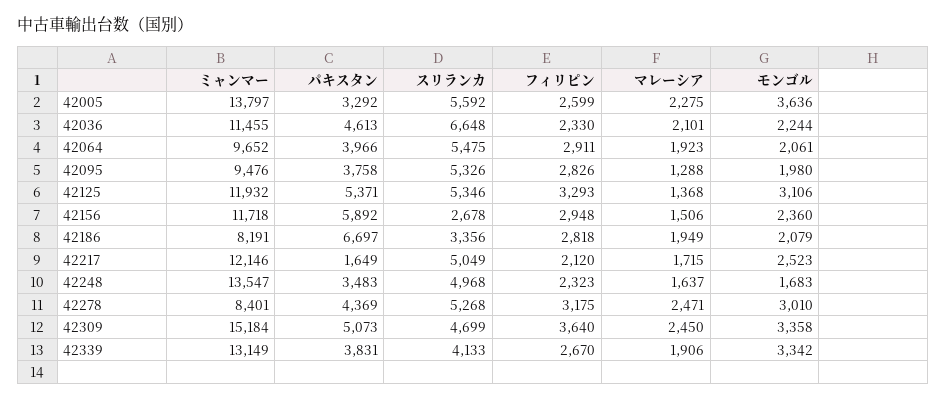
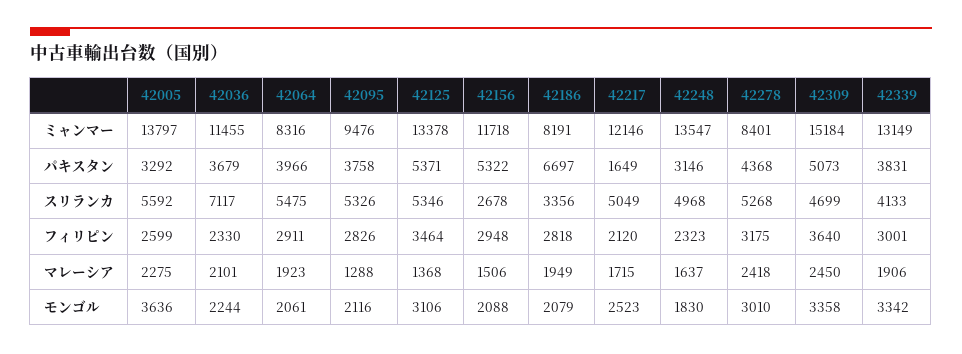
パキスタン, 42036: 4613 -> 3679
スリランカ, 42036: 6648 -> 7117
ミャンマー, 42064: 9652 -> 8316
モンゴル, 42095: 1980 -> 2116
ミャンマー, 42125: 11932 -> 13378
フィリピン, 42125: 3293 -> 3464
パキスタン, 42156: 5892 -> 5322
モンゴル, 42156: 2360 -> 2088
パキスタン, 42248: 3483 -> 3146
モンゴル, 42248: 1683 -> 1830
パキスタン, 42278: 4369 -> 4368
マレーシア, 42278: 2471 -> 2418
フィリピン, 42339: 2670 -> 3001

